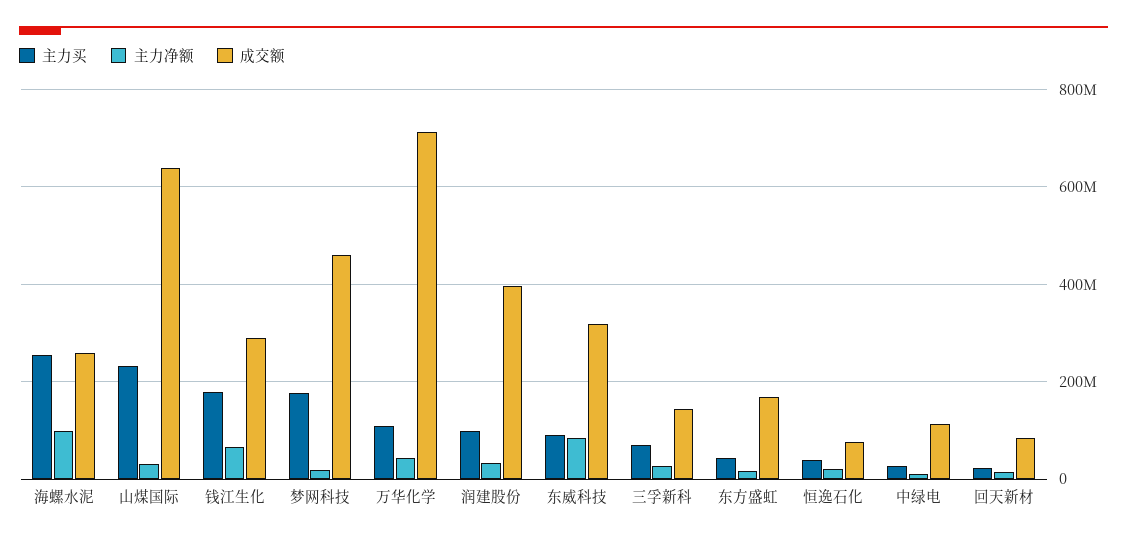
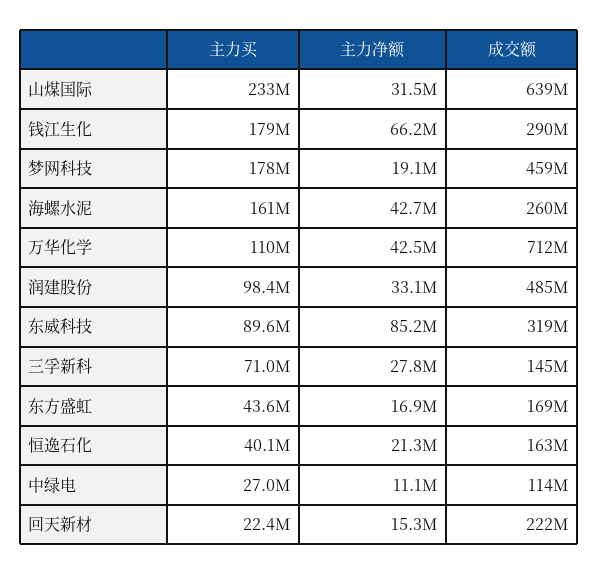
主力买, 海螺水泥: 260000000 -> 161000000
主力净额, 海螺水泥: 100000000 -> 42700000
成交额, 润建股份: 400000000 -> 485000000
成交额, 恒逸石化: 80000000 -> 163000000
成交额, 回天新材: 80000000 -> 222000000

